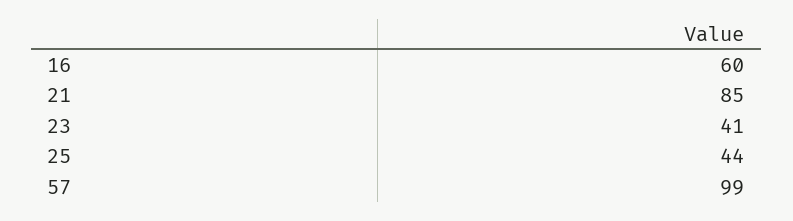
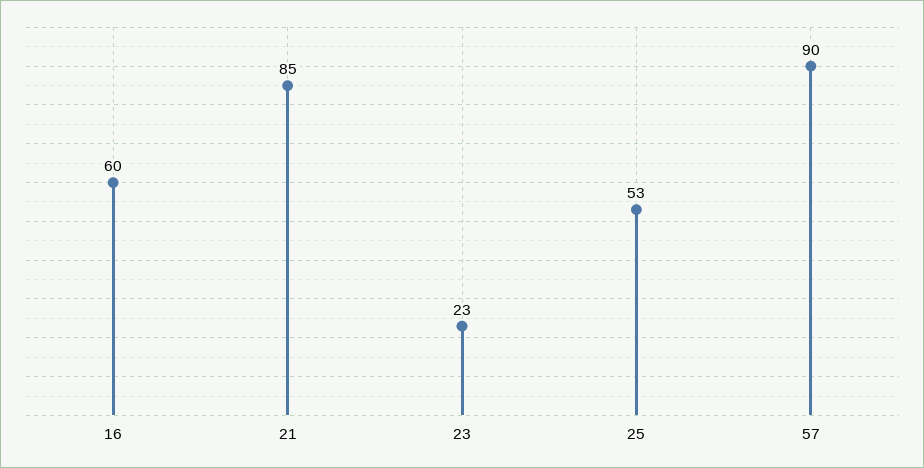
23: 41 -> 23
25: 44 -> 53
57: 99 -> 90

